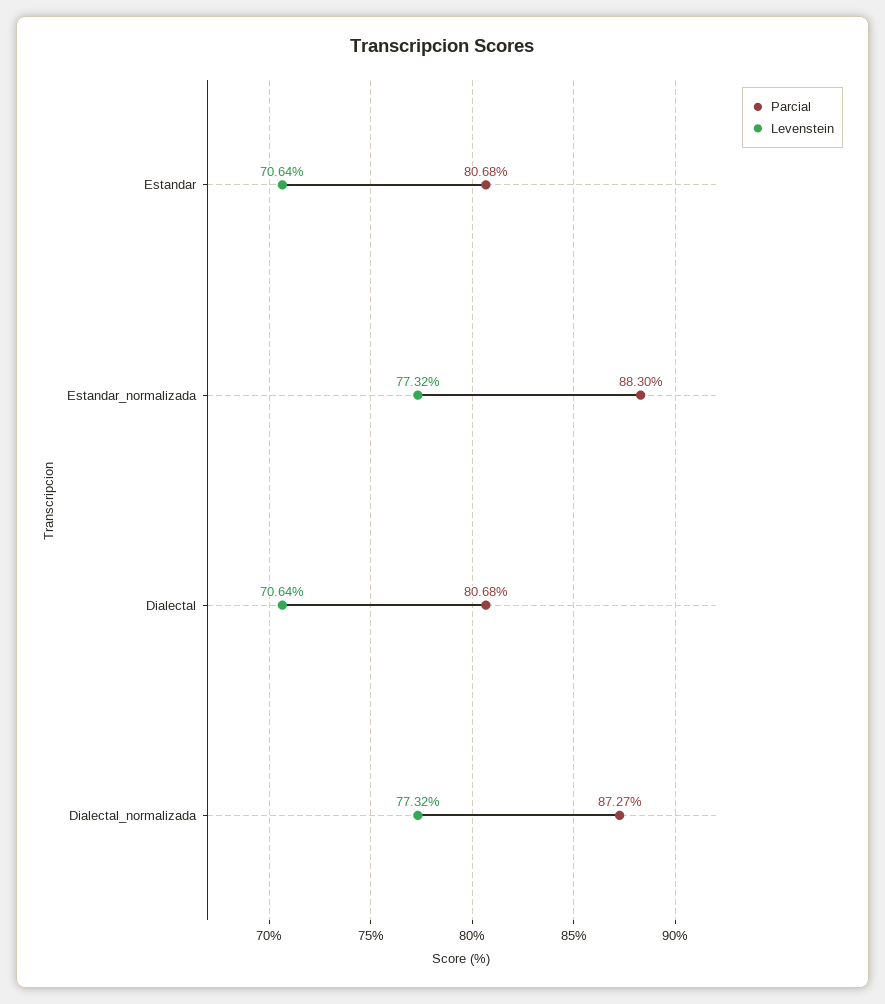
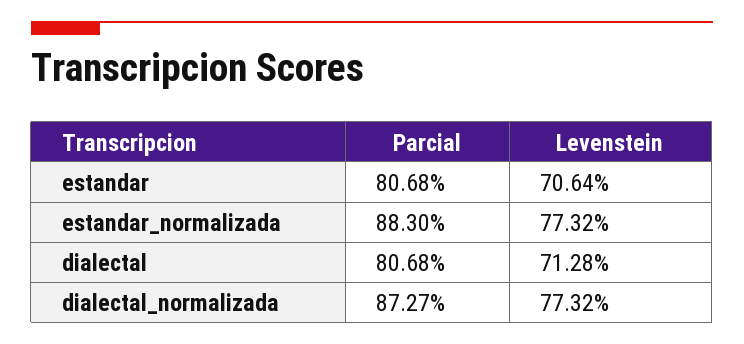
Levenstein, Dialectal: 70.64 -> 71.28

